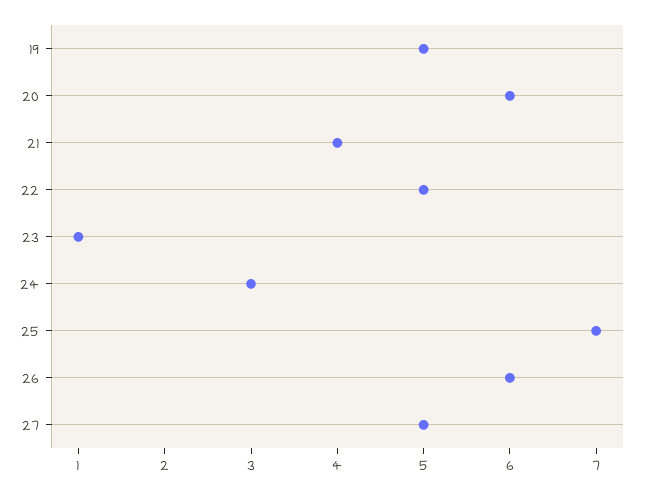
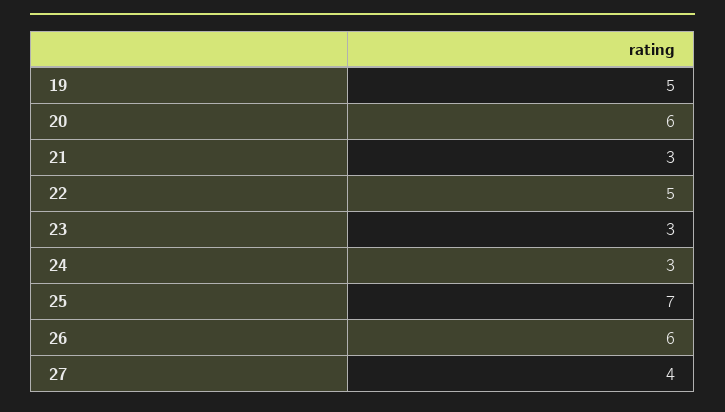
21: 4 -> 3
23: 1 -> 3
27: 5 -> 4

